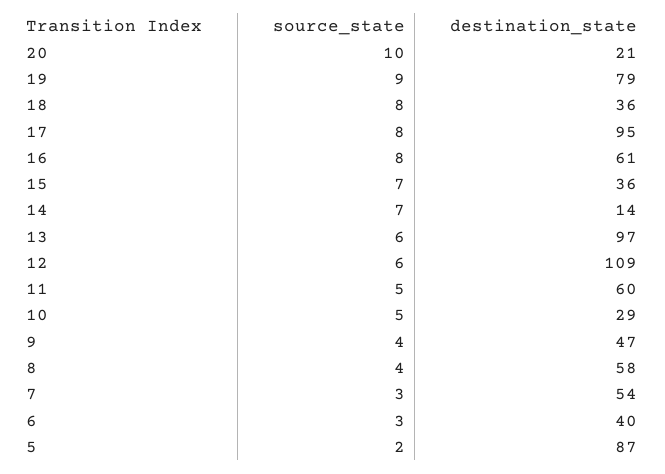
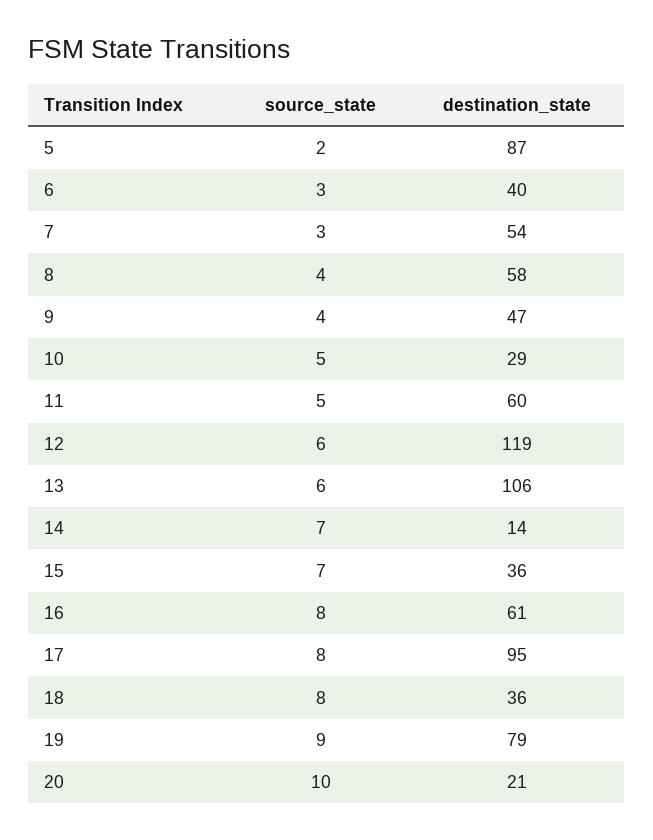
destination_state, 13: 97 -> 106
destination_state, 12: 109 -> 119

